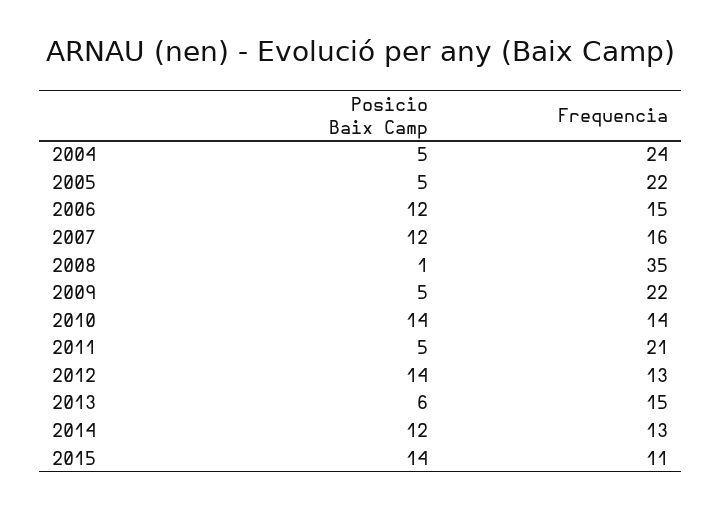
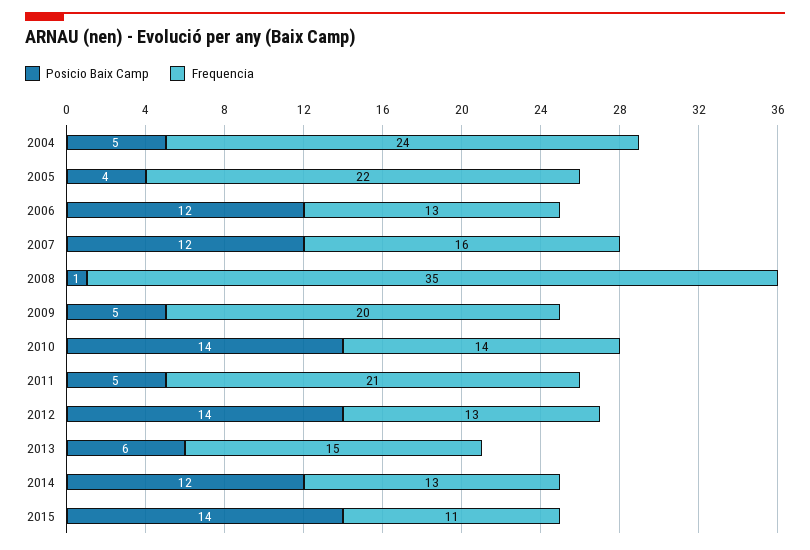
Posicio Baix Camp, 2005: 5 -> 4
Frequencia, 2006: 15 -> 13
Frequencia, 2009: 22 -> 20

